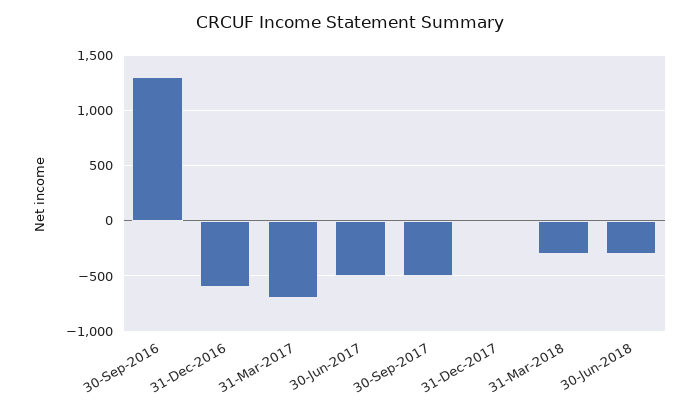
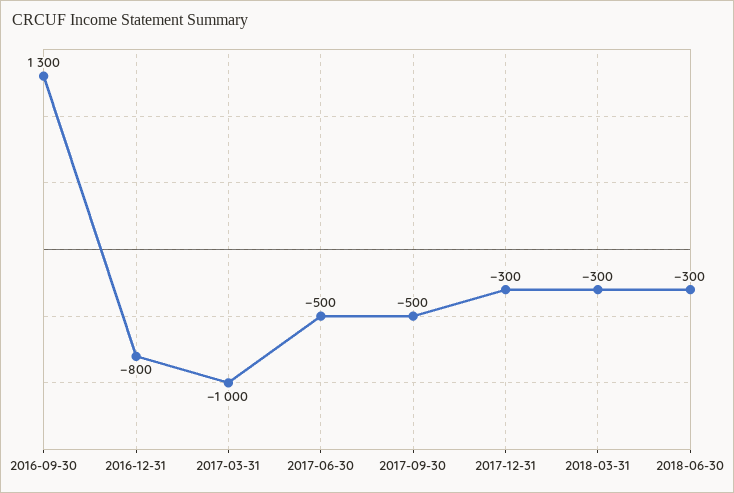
31-Dec-2016: -600 -> -800
31-Mar-2017: -700 -> -1000
31-Dec-2017: 0 -> -300

